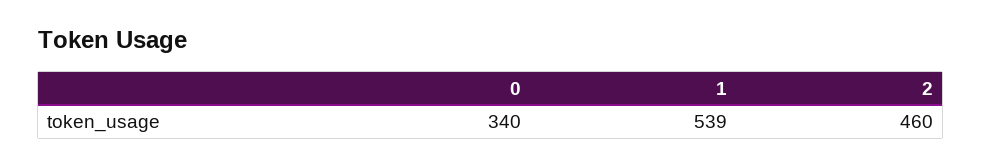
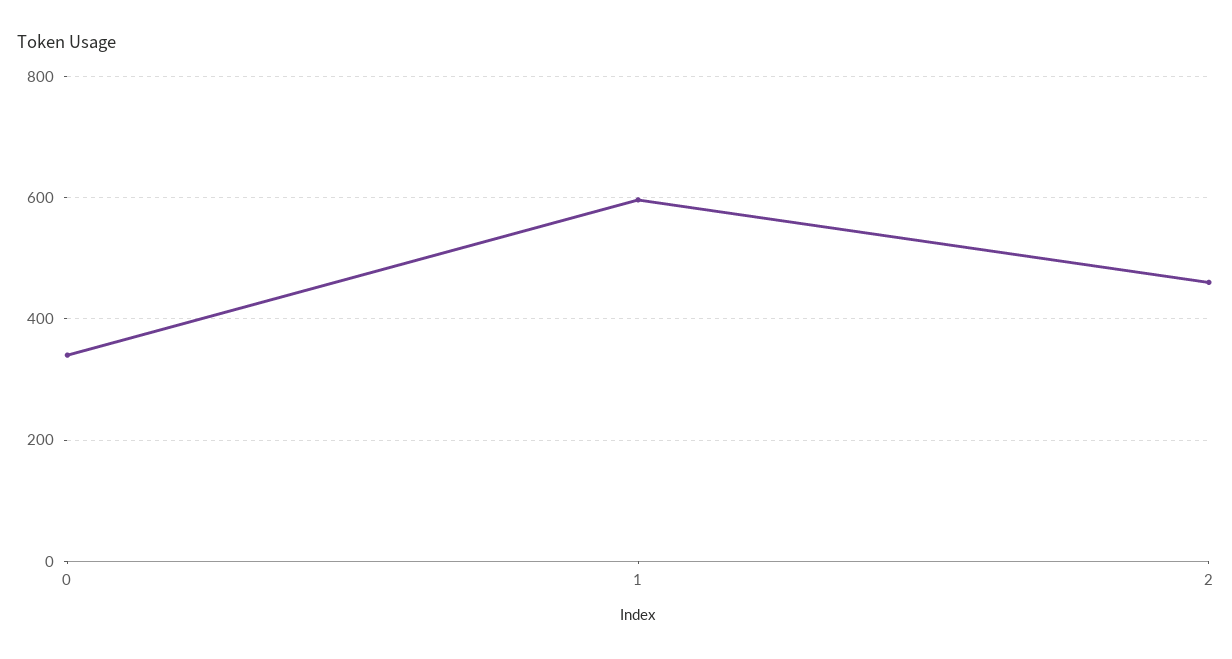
1: 539 -> 600

